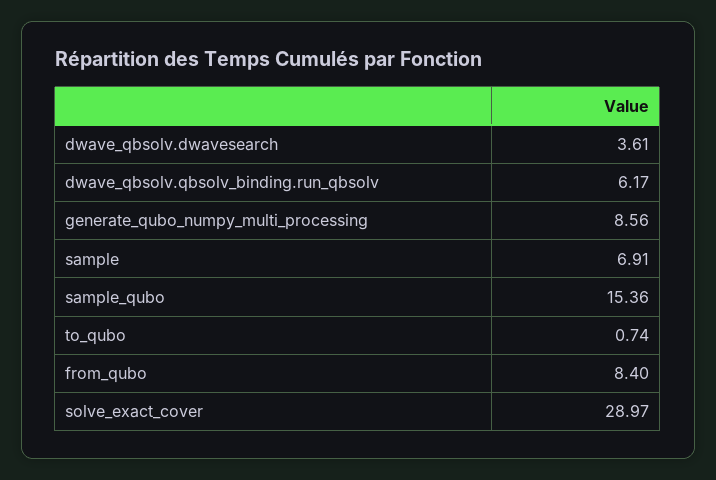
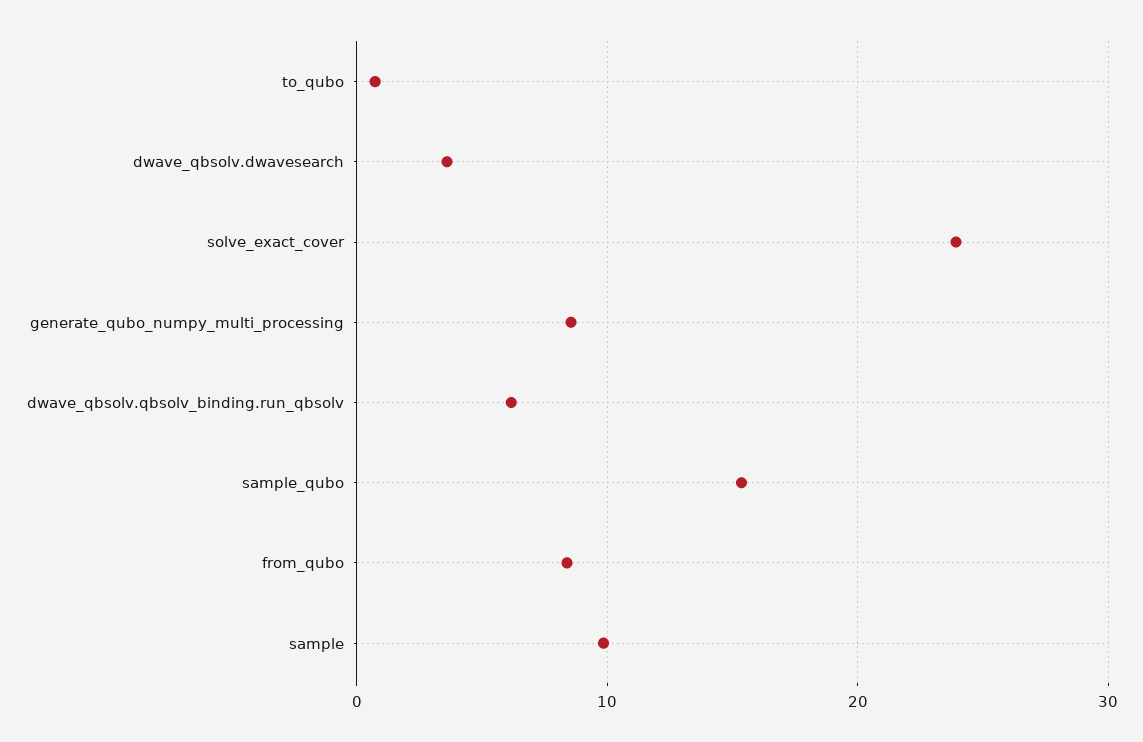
sample: 6.91 -> 10
solve_exact_cover: 28.97 -> 24

